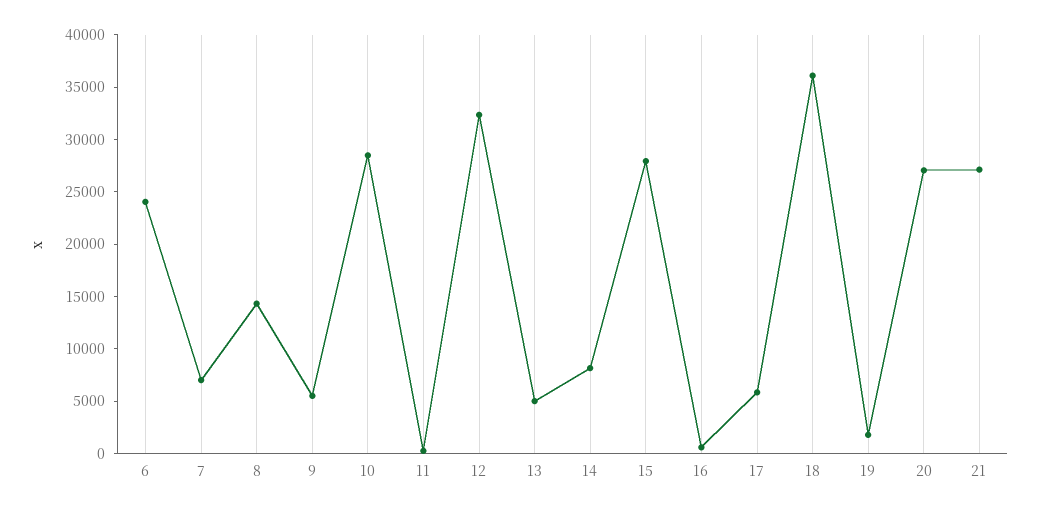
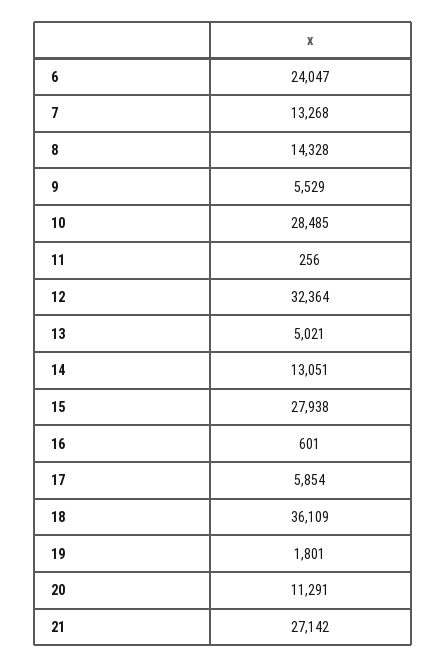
7: 7000 -> 13268
14: 8000 -> 13051
20: 27000 -> 11291

